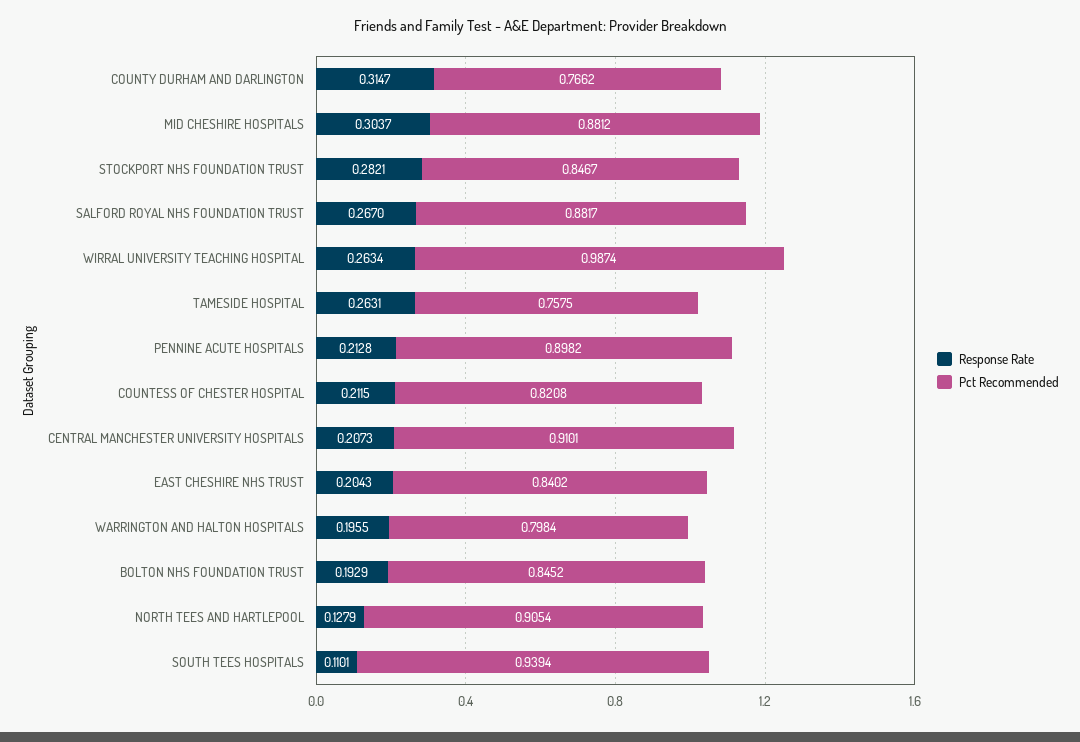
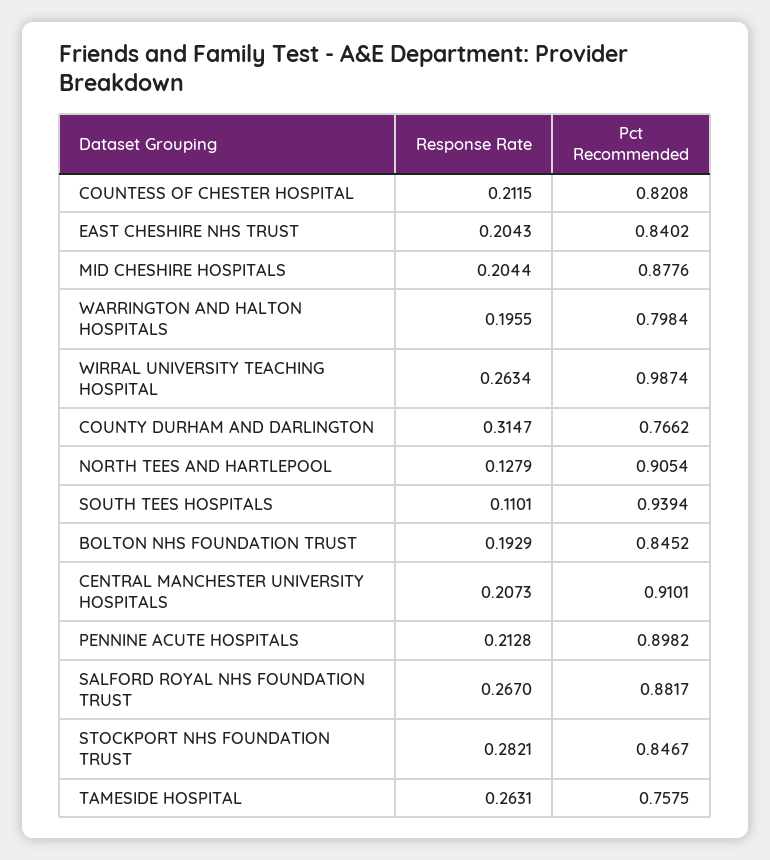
Response Rate, MID CHESHIRE HOSPITALS: 0.3037 -> 0.2044
Pct Recommended, MID CHESHIRE HOSPITALS: 0.8812 -> 0.8776

